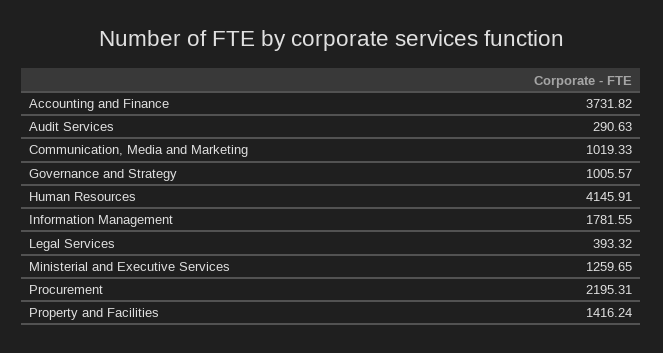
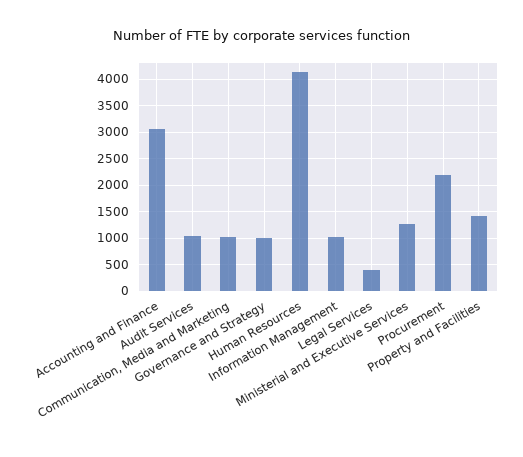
Accounting and Finance: 3731.82 -> 3000
Audit Services: 290.63 -> 1000
Information Management: 1781.55 -> 1000

